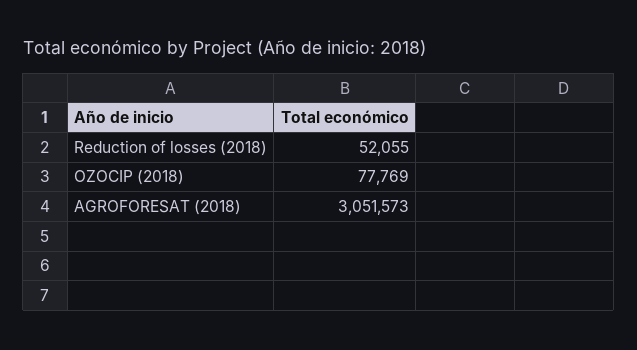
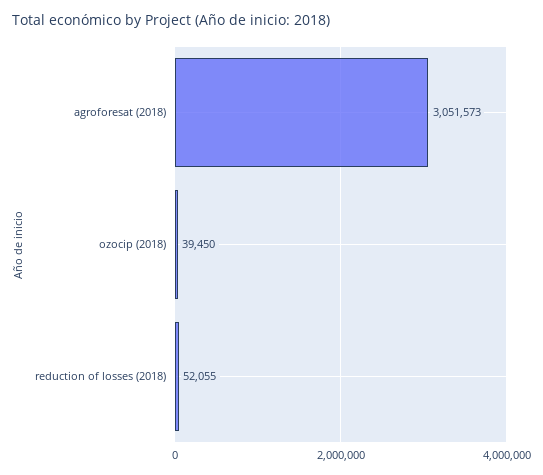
OZOCIP (2018): 77769 -> 39450

